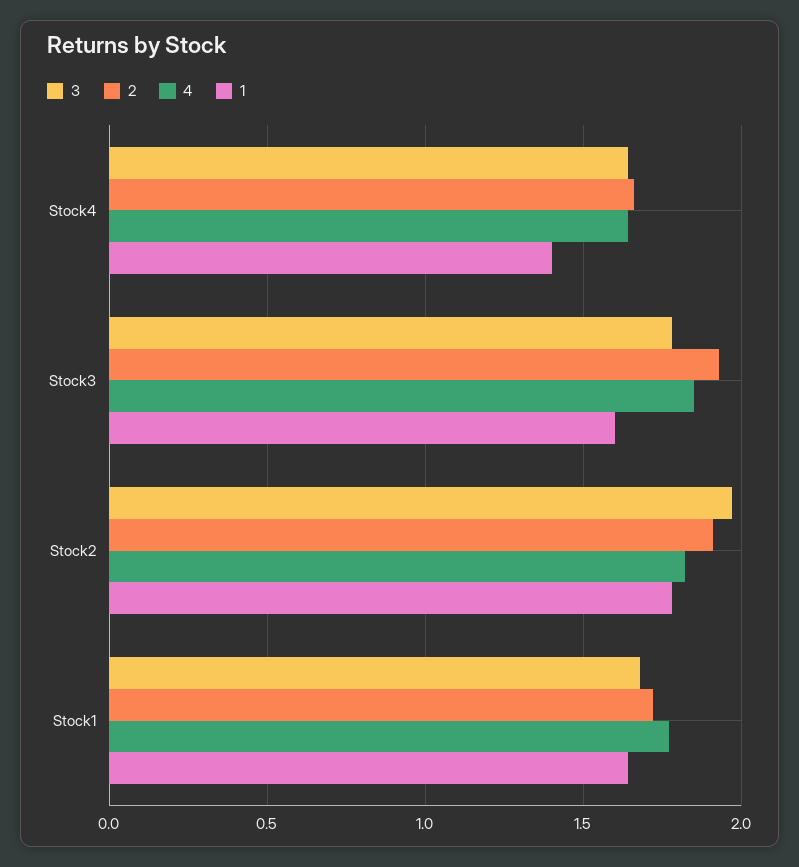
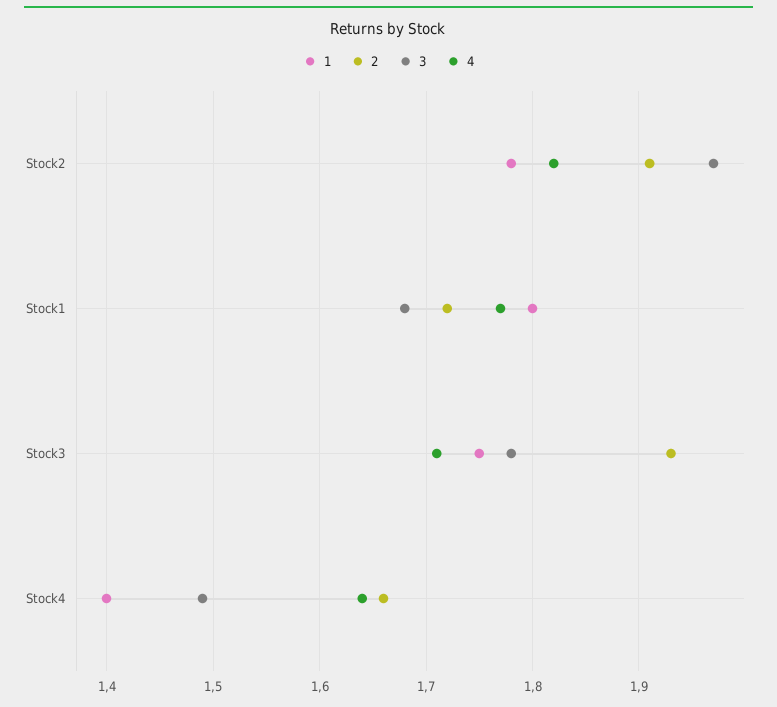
3, Stock4: 1.65 -> 1.49
4, Stock3: 1.85 -> 1.71
1, Stock3: 1.6 -> 1.75
1, Stock1: 1.65 -> 1.8

